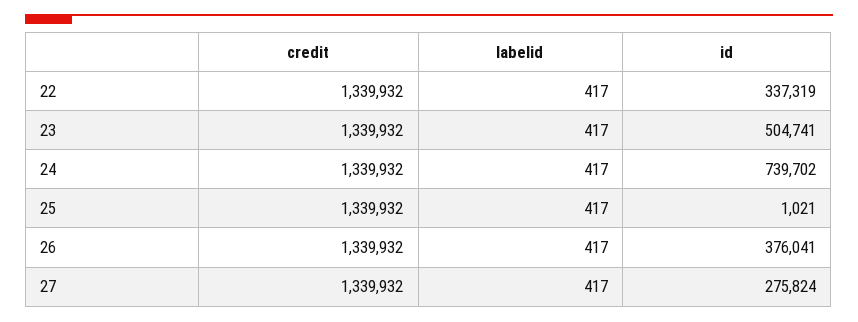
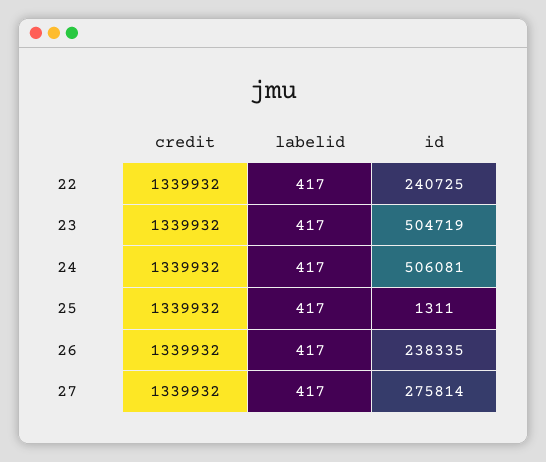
id, 22: 337319 -> 240725
id, 23: 504741 -> 504719
id, 24: 739702 -> 506081
id, 25: 1021 -> 1311
id, 26: 376041 -> 238335
id, 27: 275824 -> 275814

